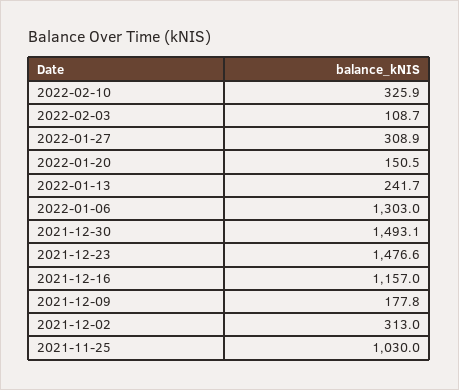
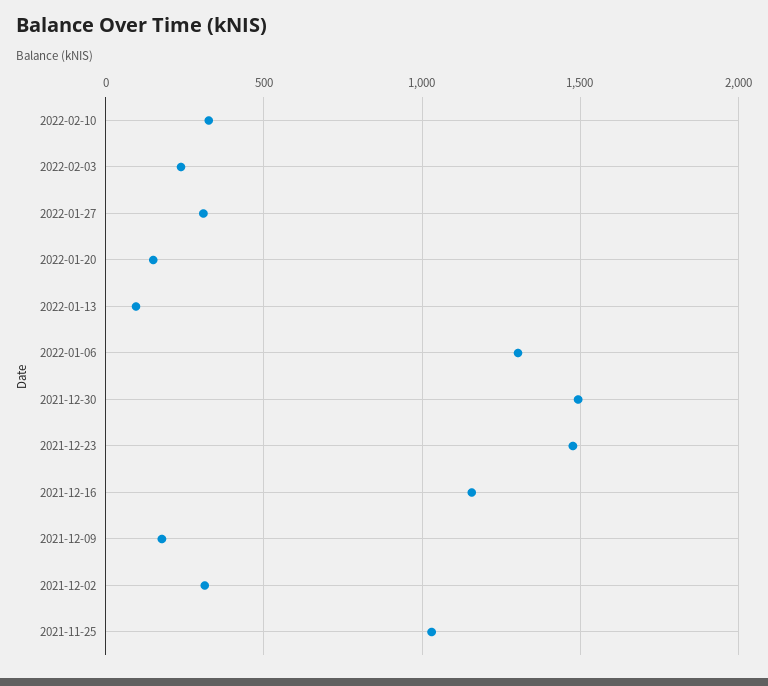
2022-02-03: 108.7 -> 250
2022-01-13: 241.7 -> 100

